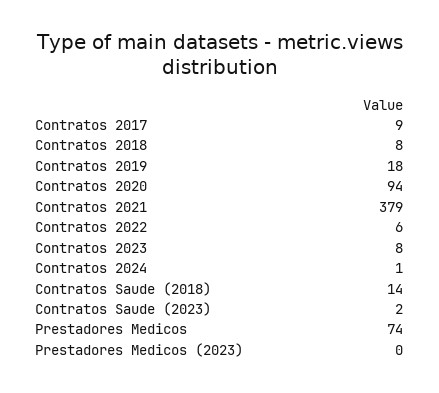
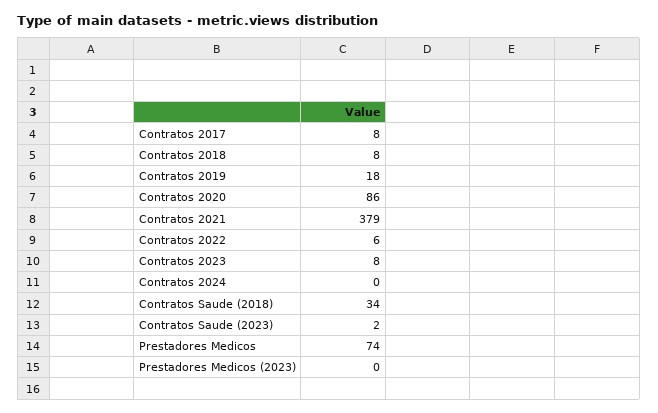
Contratos 2017: 9 -> 8
Contratos 2020: 94 -> 86
Contratos 2024: 1 -> 0
Contratos Saude (2018): 14 -> 34

